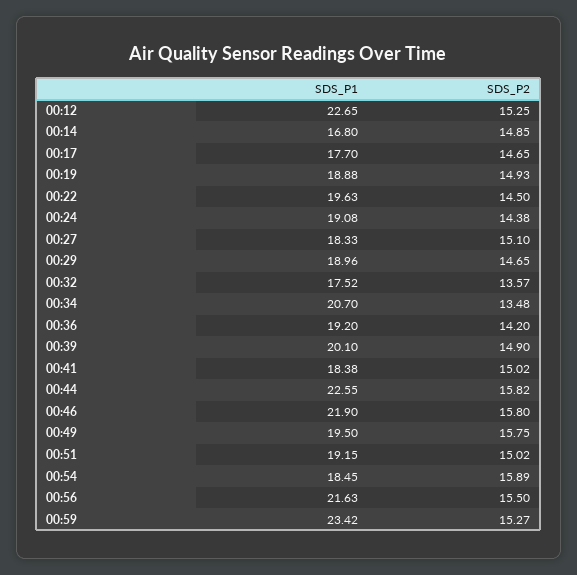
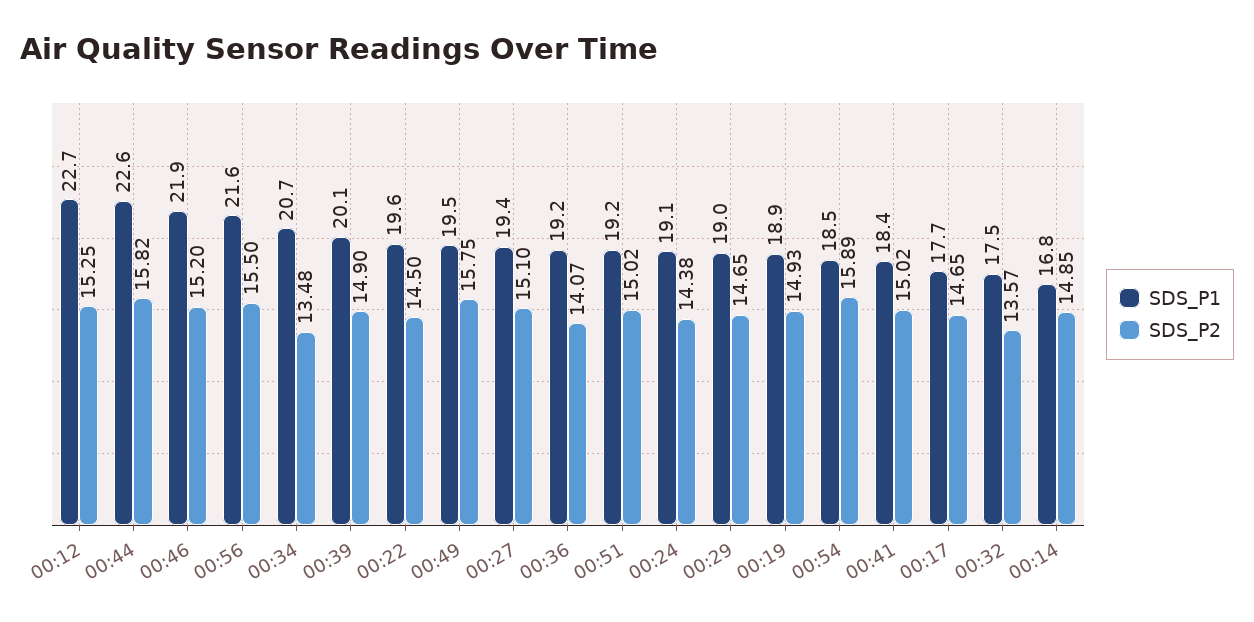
SDS_P1, 00:27: 18.33 -> 19.4
SDS_P2, 00:36: 14.2 -> 14.07
SDS_P2, 00:46: 15.8 -> 15.2
SDS_P1, 00:59: 23.42 -> none
SDS_P2, 00:59: 15.27 -> none

